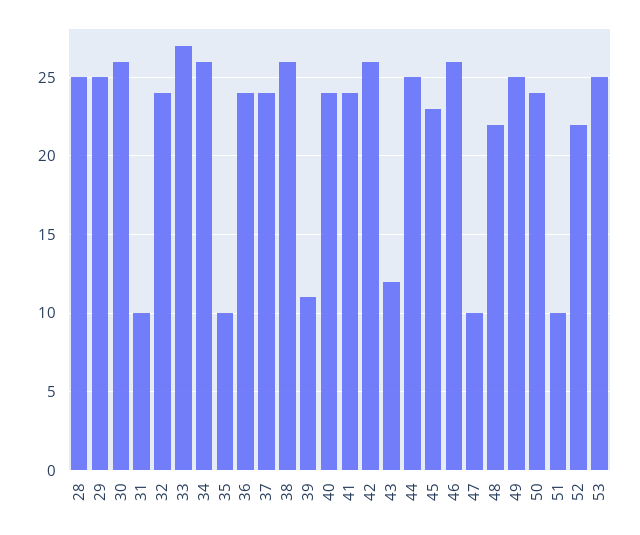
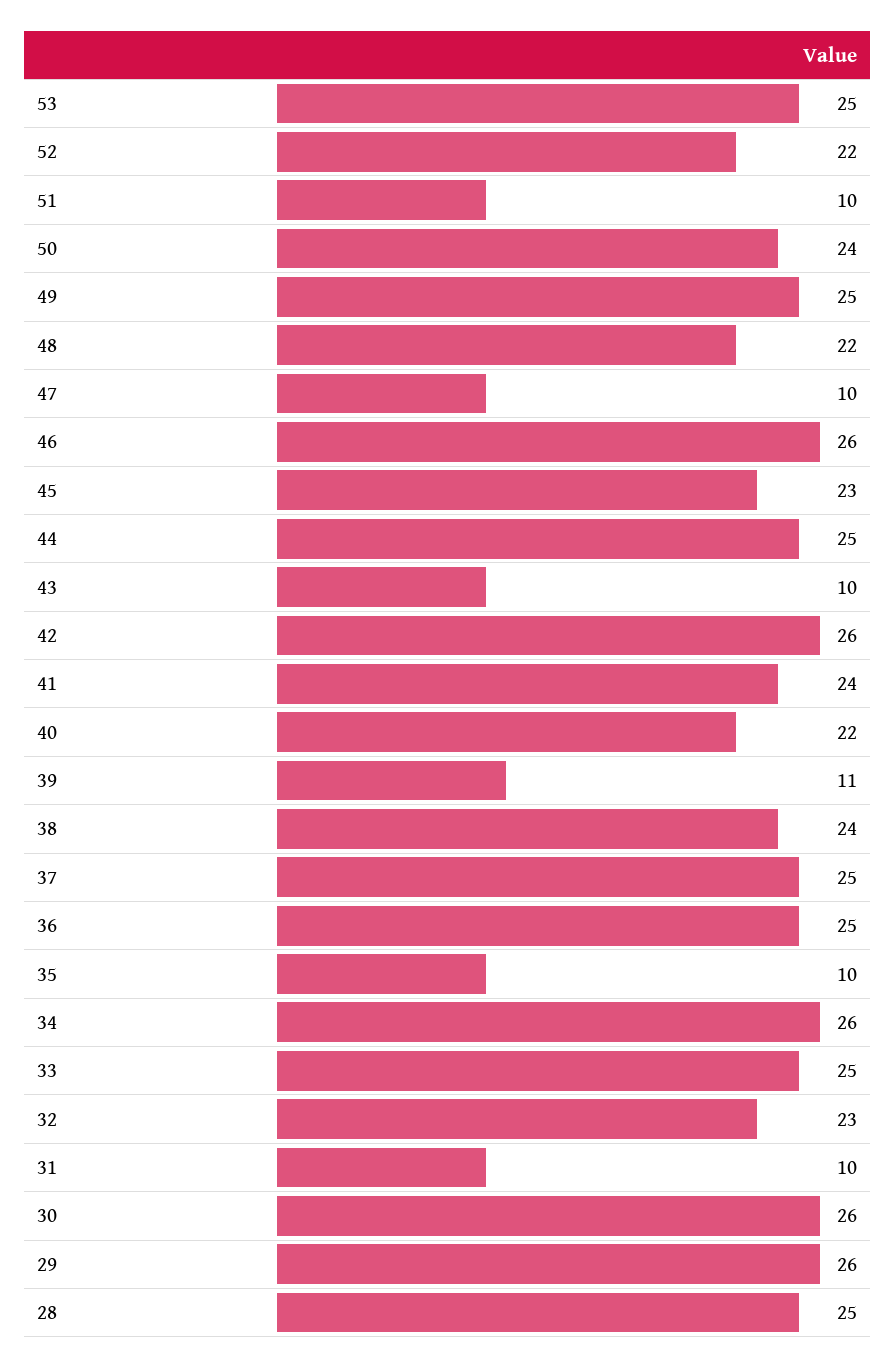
29: 25 -> 26
32: 24 -> 23
33: 27 -> 25
36: 24 -> 25
37: 24 -> 25
38: 26 -> 24
40: 24 -> 22
43: 12 -> 10

